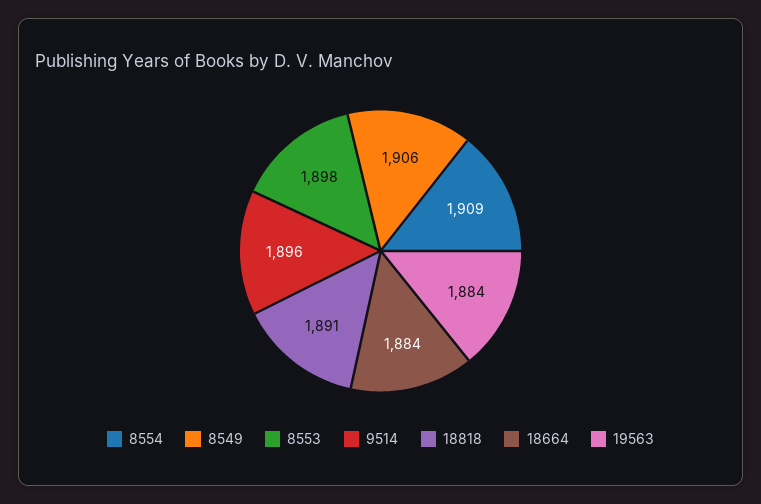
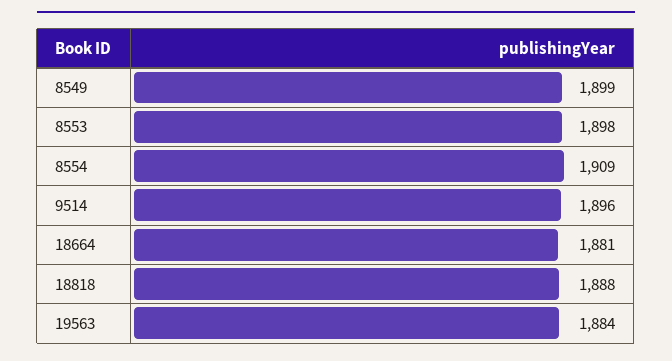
8549: 1906 -> 1899
18818: 1891 -> 1888
18664: 1884 -> 1881

